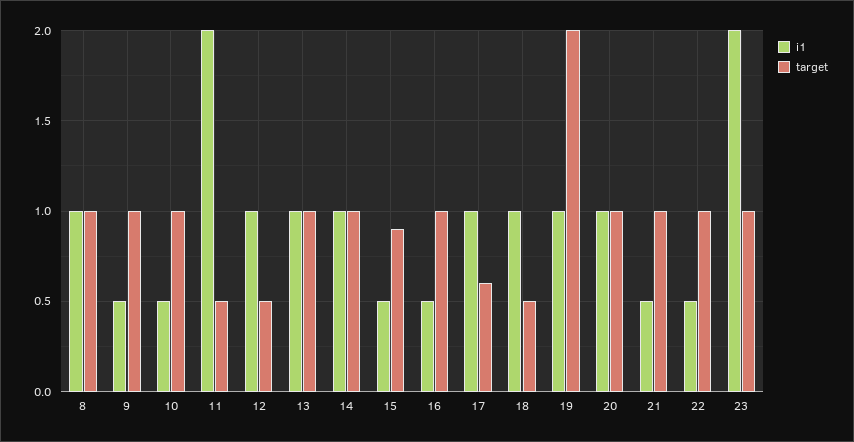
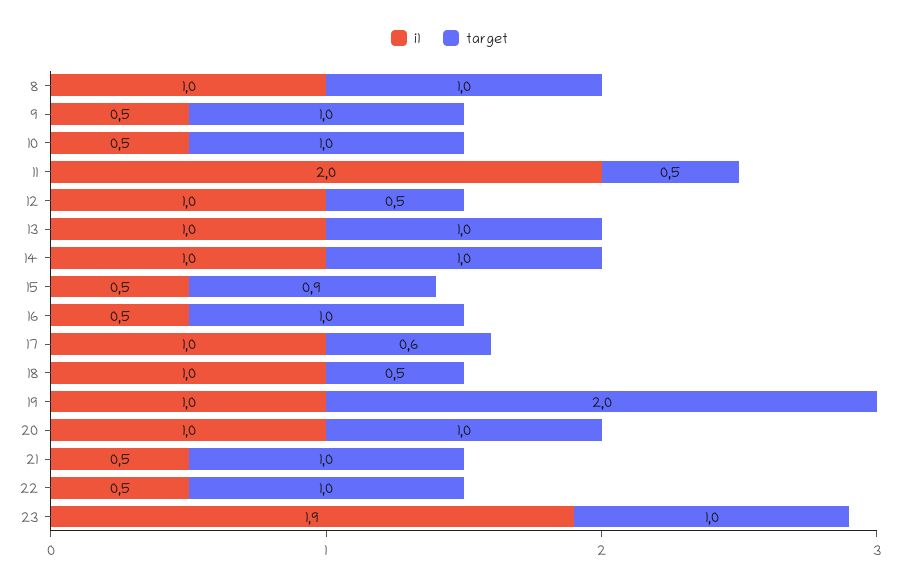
i1, 23: 2 -> 1.9

